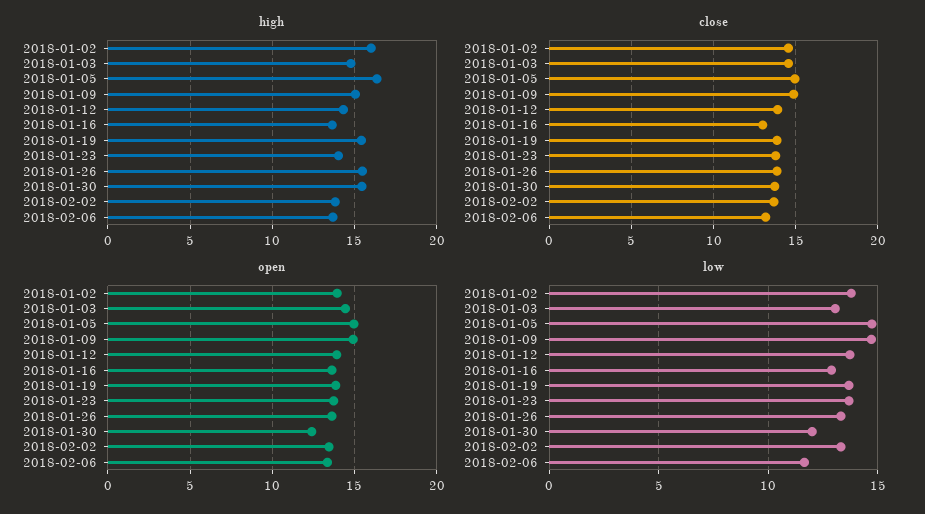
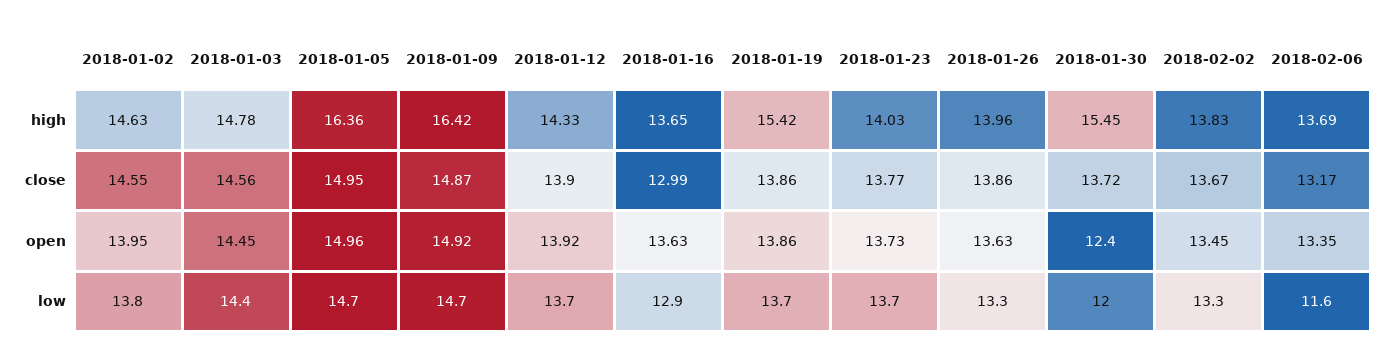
high, 2018-01-02: 16 -> 14.63
high, 2018-01-09: 15 -> 16.42
high, 2018-01-26: 15.5 -> 13.96
low, 2018-01-03: 13 -> 14.4

